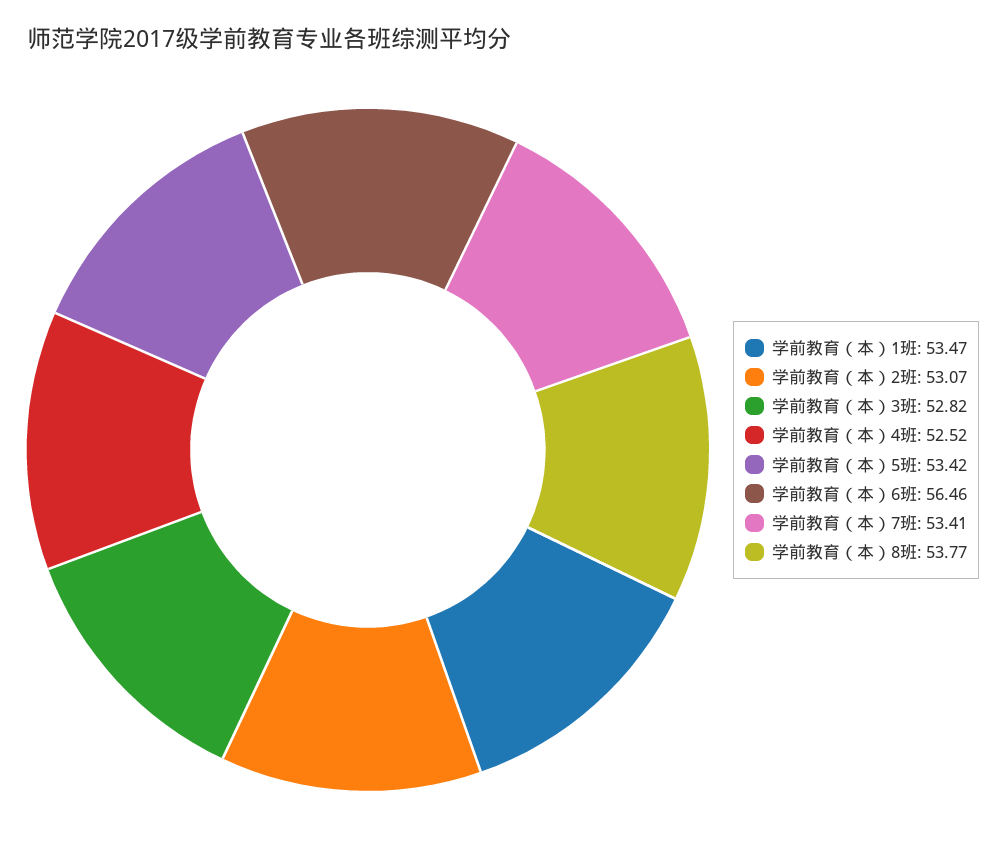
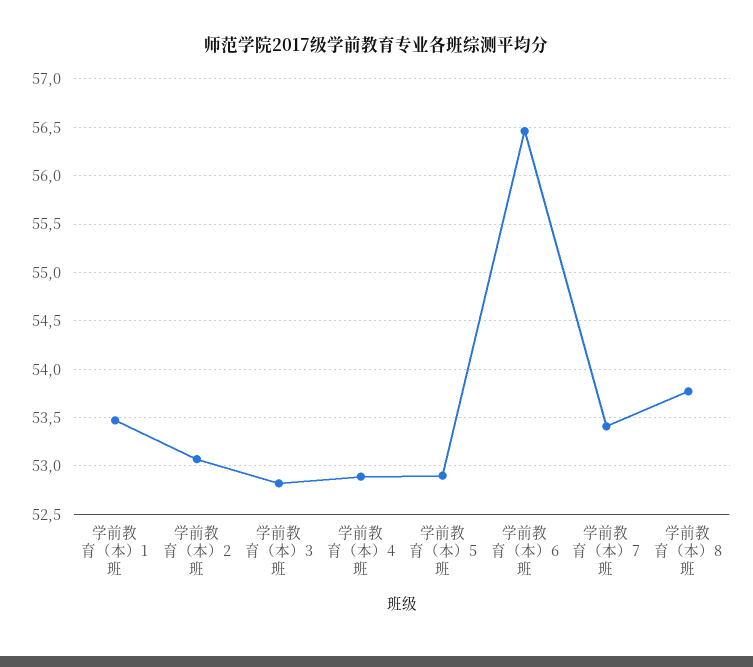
学前教育（本）4班: 52.52 -> 52.9
学前教育（本）5班: 53.42 -> 52.9

